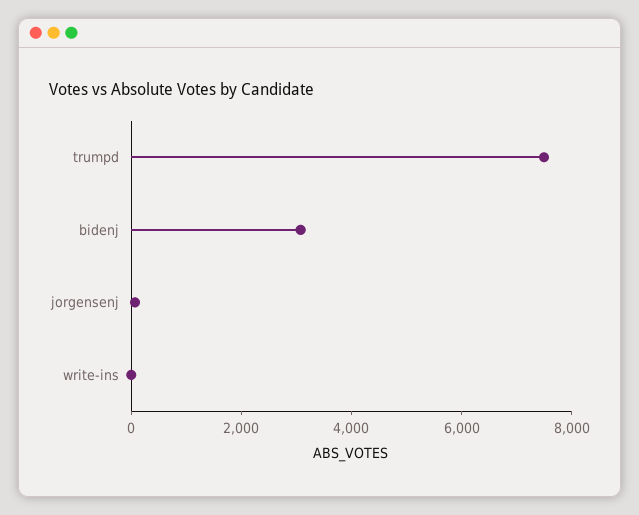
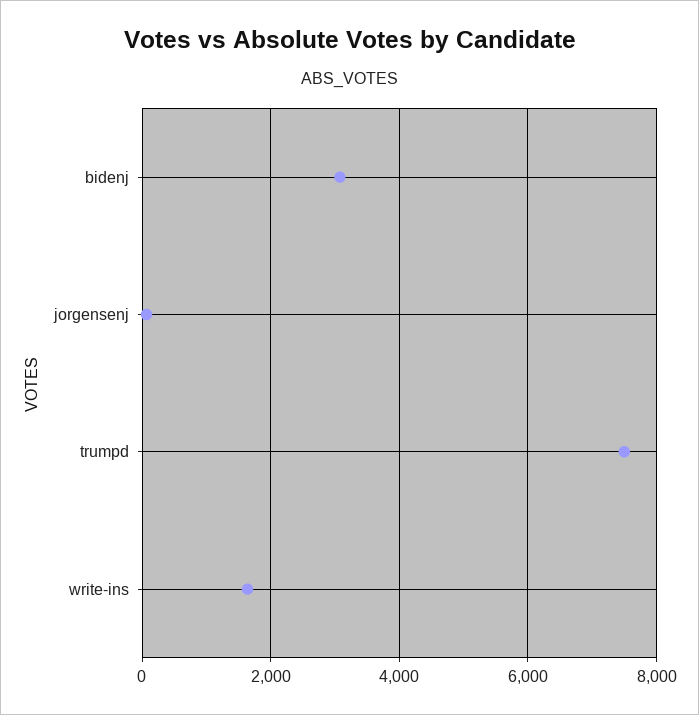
write-ins: 0 -> 1600

